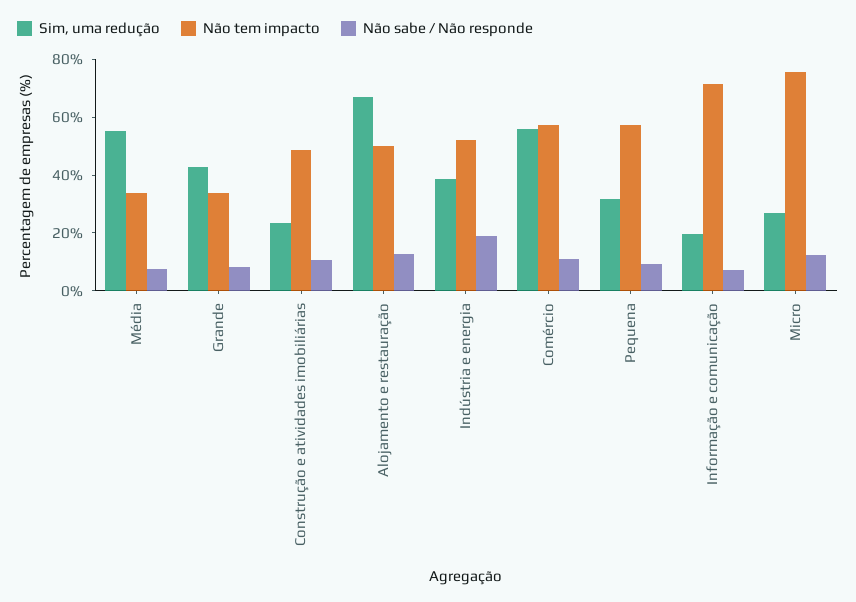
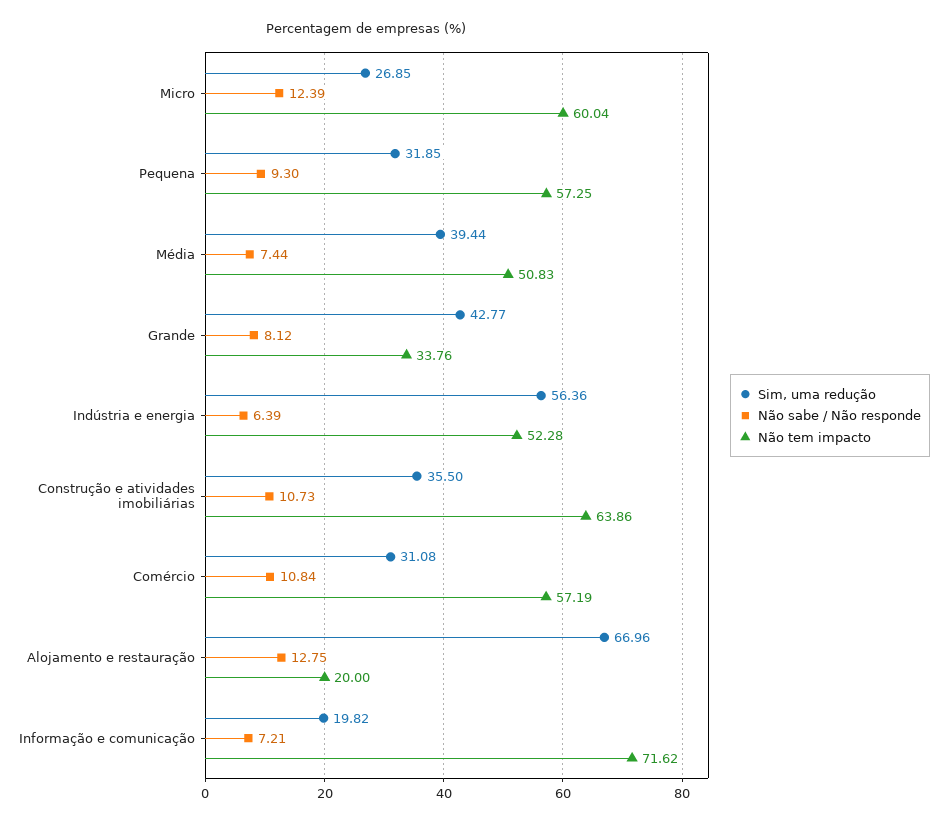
Sim, uma redução, Média: 55 -> 39.44
Não tem impacto, Média: 35 -> 50.83
Sim, uma redução, Construção e atividades imobiliárias: 25 -> 35.5
Não tem impacto, Construção e atividades imobiliárias: 50 -> 63.86
Não tem impacto, Alojamento e restauração: 50 -> 20
Sim, uma redução, Indústria e energia: 40 -> 56.36
Não sabe / Não responde, Indústria e energia: 20 -> 6.39
Sim, uma redução, Comércio: 55 -> 31.08
Não tem impacto, Micro: 75 -> 60.04

